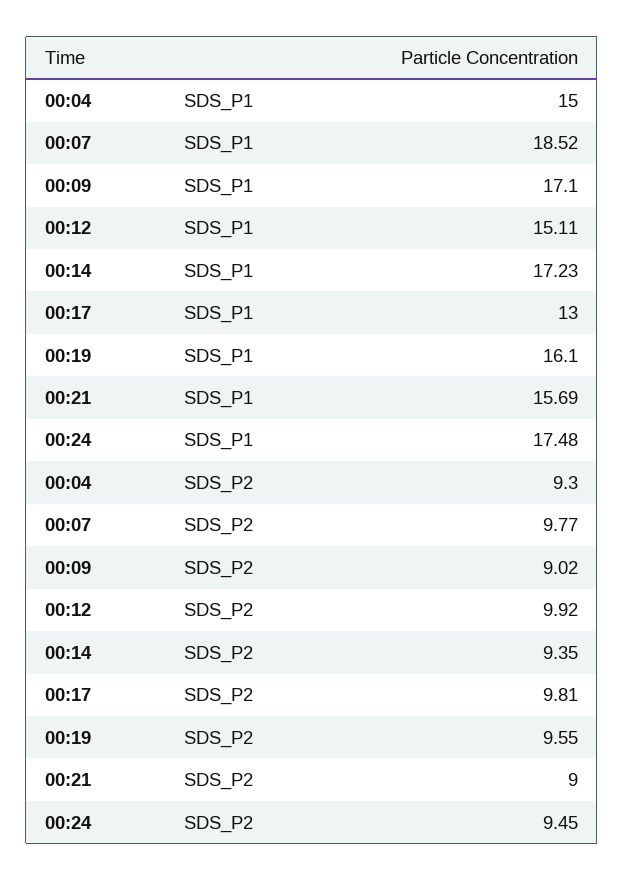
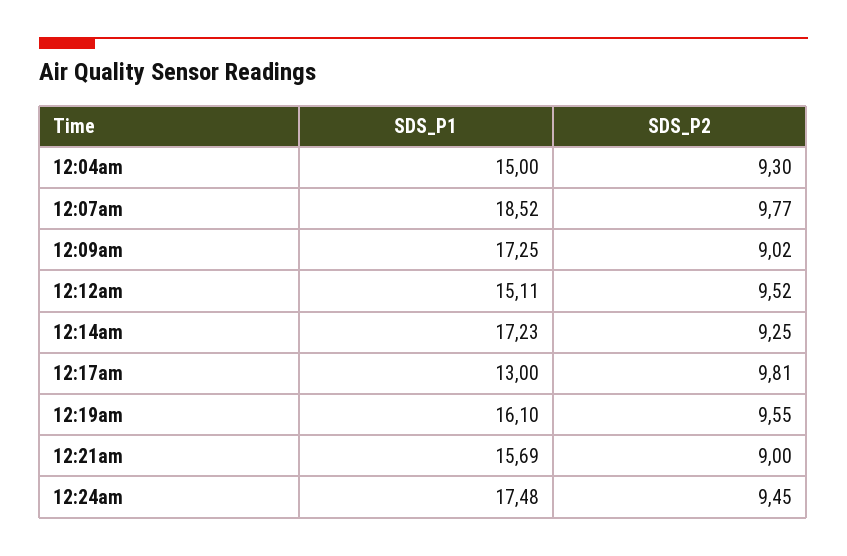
00:09, SDS_P1: 17.1 -> 17.25
00:12, SDS_P2: 9.92 -> 9.52
00:14, SDS_P2: 9.35 -> 9.25

